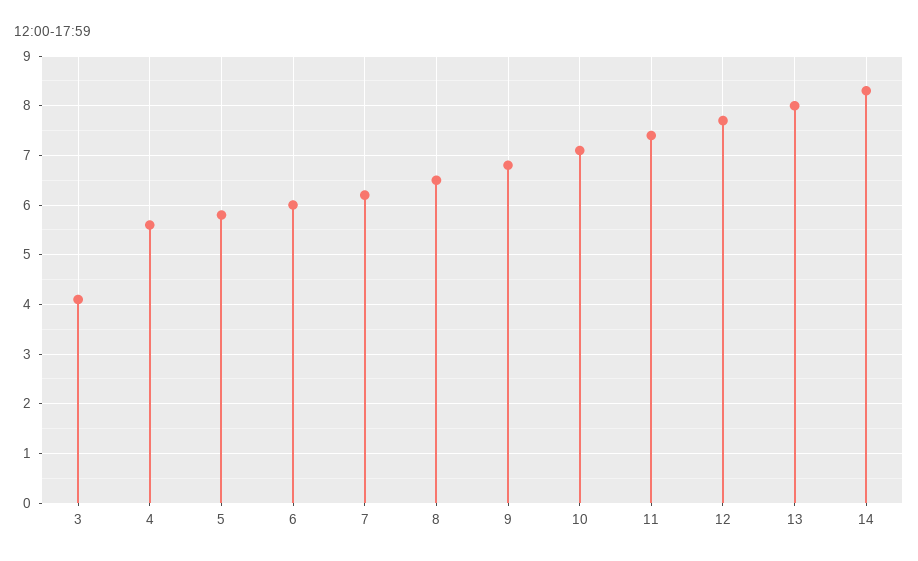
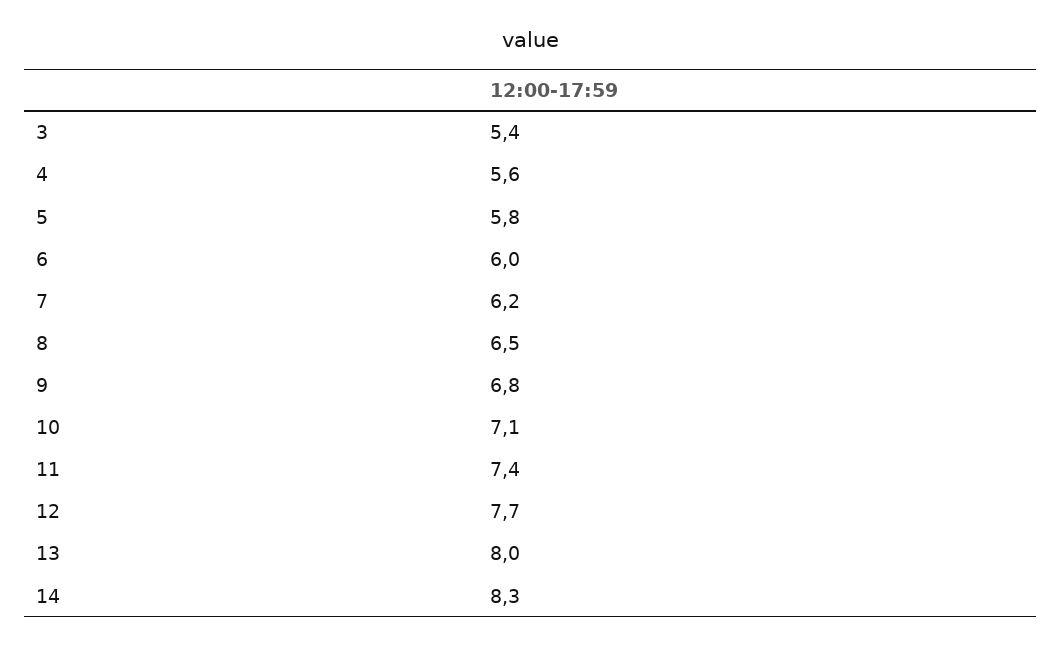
3: 4 -> 5.4

